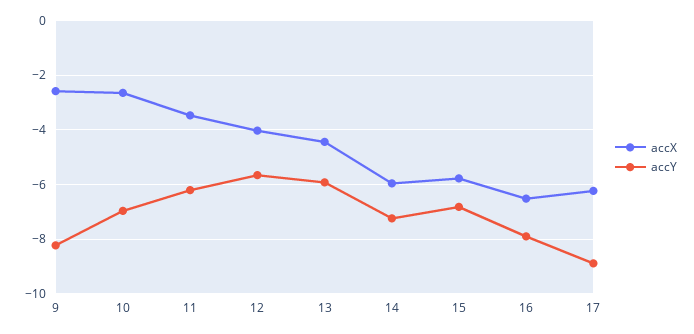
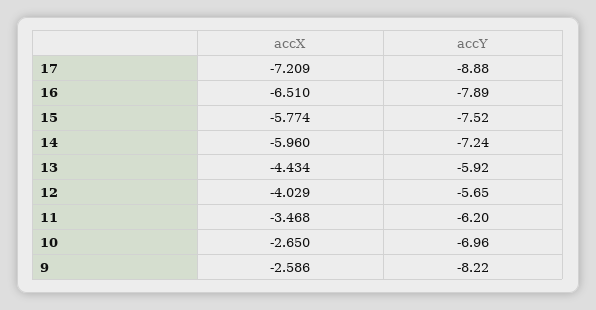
accY, 15: -6.75 -> -7.52
accX, 17: -6.25 -> -7.209

